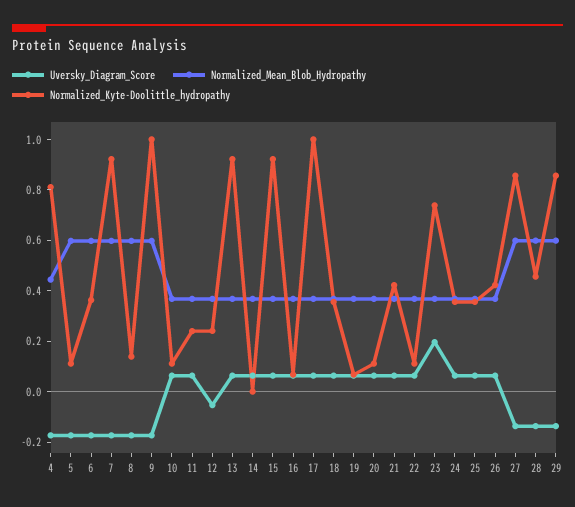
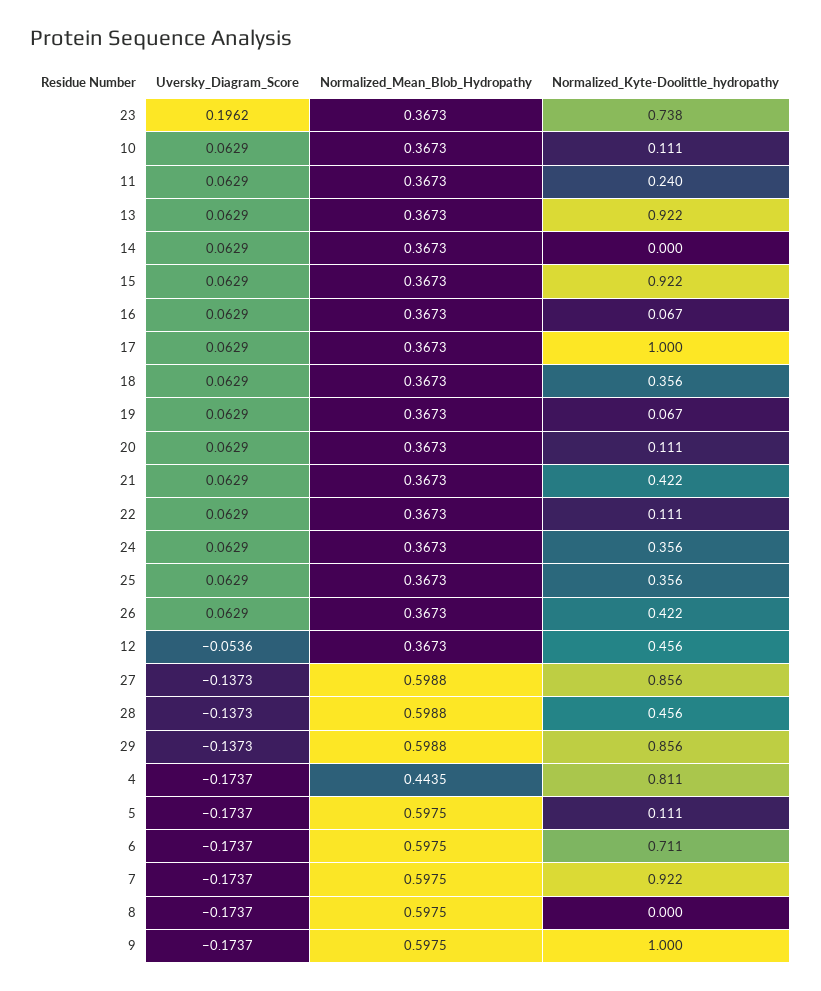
Normalized_Kyte-Doolittle_hydropathy, 6: 0.35 -> 0.711
Normalized_Kyte-Doolittle_hydropathy, 8: 0.15 -> 0
Normalized_Kyte-Doolittle_hydropathy, 12: 0.25 -> 0.456

